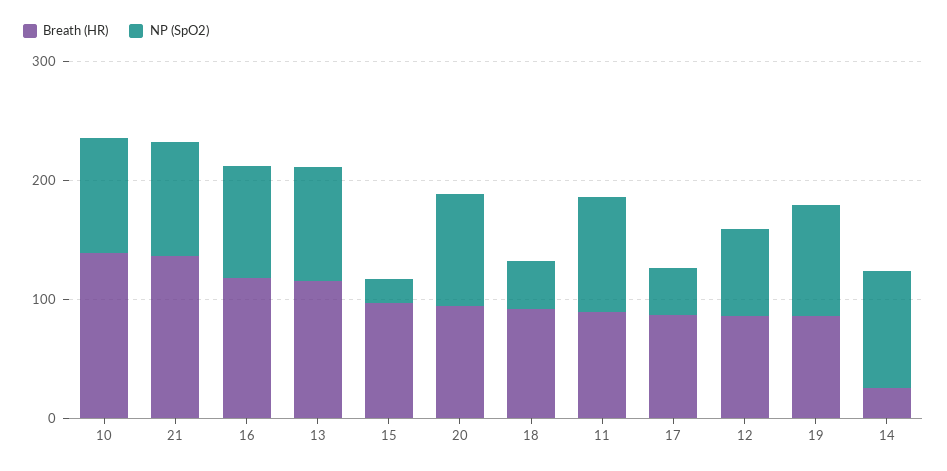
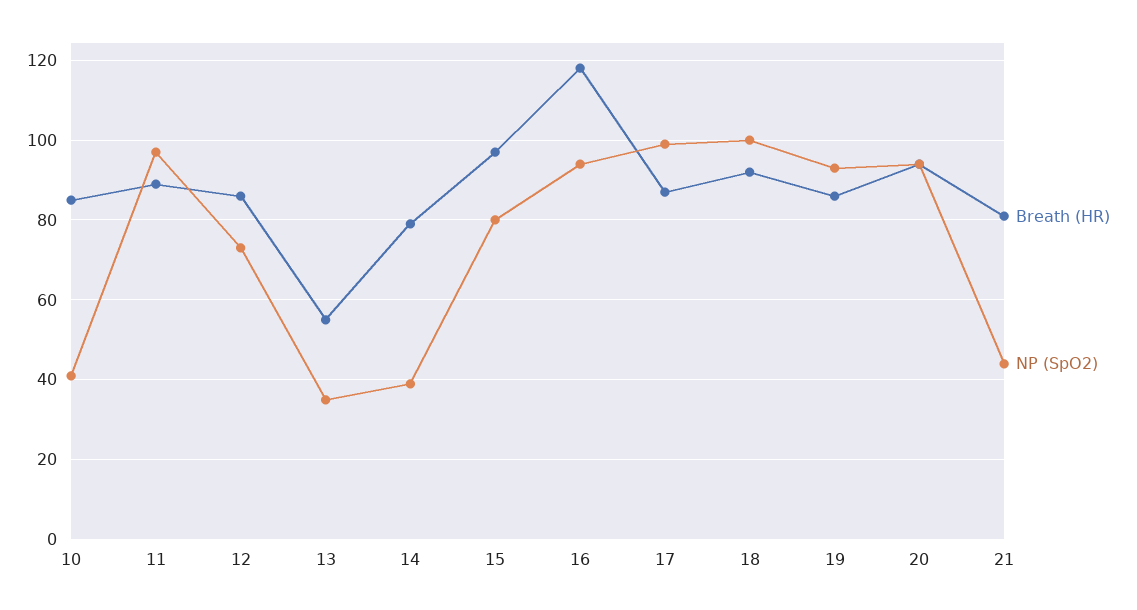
Breath (HR), 10: 140 -> 85
NP (SpO2), 10: 100 -> 40
Breath (HR), 21: 140 -> 80
NP (SpO2), 21: 100 -> 45
Breath (HR), 13: 120 -> 55
NP (SpO2), 13: 100 -> 35
NP (SpO2), 15: 20 -> 80
NP (SpO2), 18: 40 -> 100
NP (SpO2), 17: 40 -> 100
Breath (HR), 14: 20 -> 80
NP (SpO2), 14: 100 -> 40

